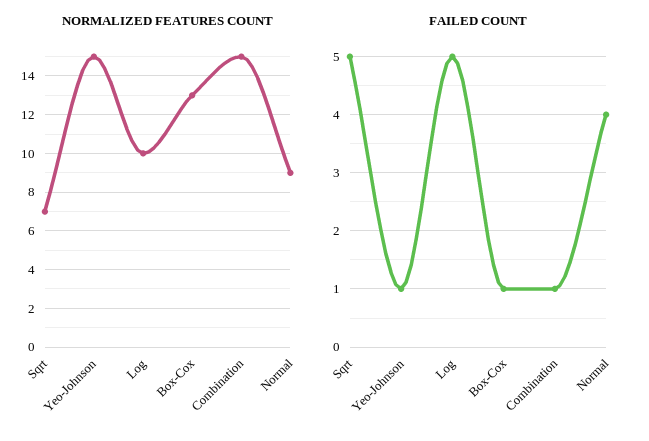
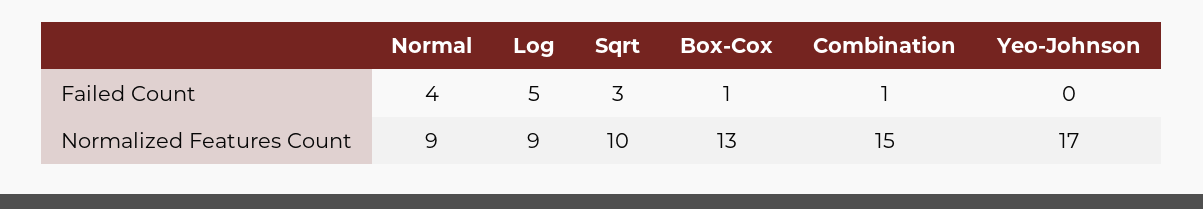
NORMALIZED FEATURES COUNT, Sqrt: 7 -> 10
NORMALIZED FEATURES COUNT, Yeo-Johnson: 15 -> 17
NORMALIZED FEATURES COUNT, Log: 10 -> 9
FAILED COUNT, Sqrt: 5 -> 3
FAILED COUNT, Yeo-Johnson: 1 -> 0

